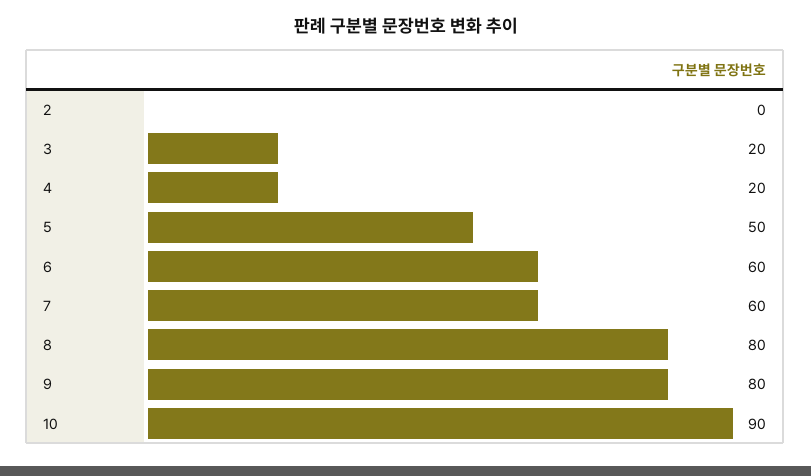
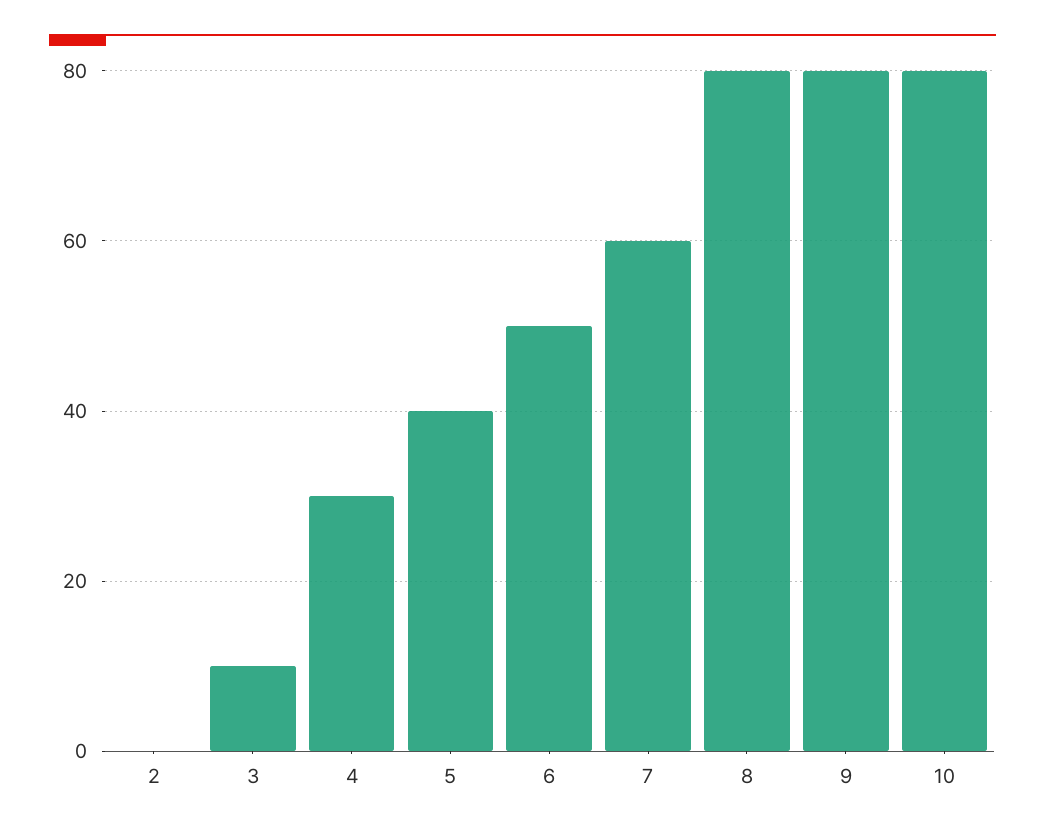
3: 20 -> 10
4: 20 -> 30
5: 50 -> 40
6: 60 -> 50
10: 90 -> 80

